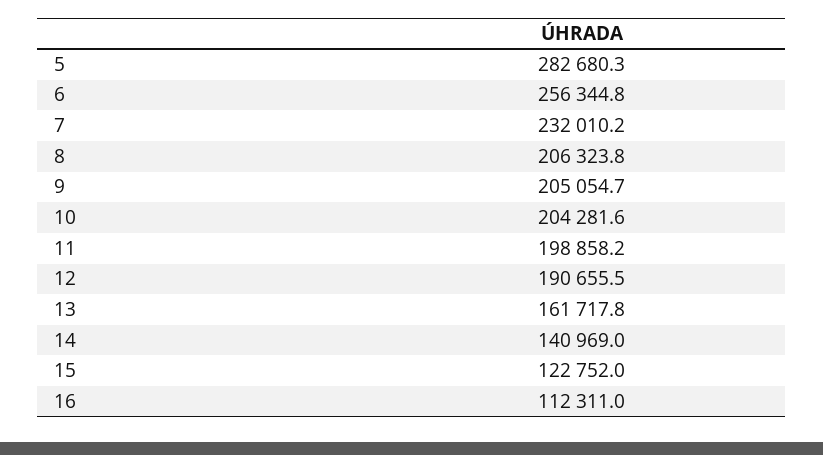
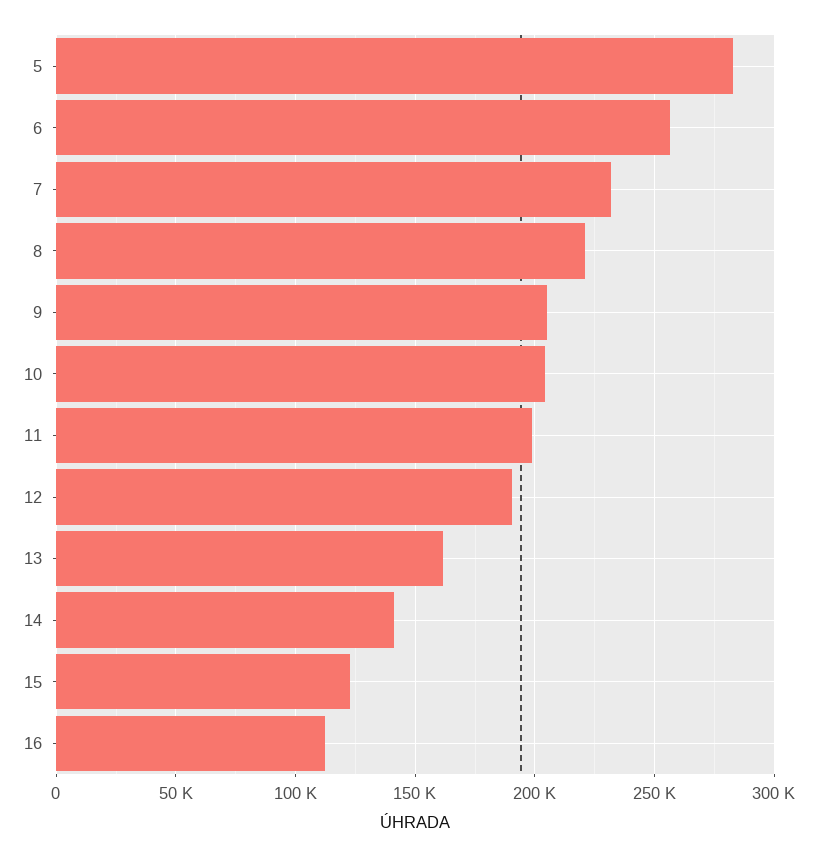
8: 206323.8 -> 220000

